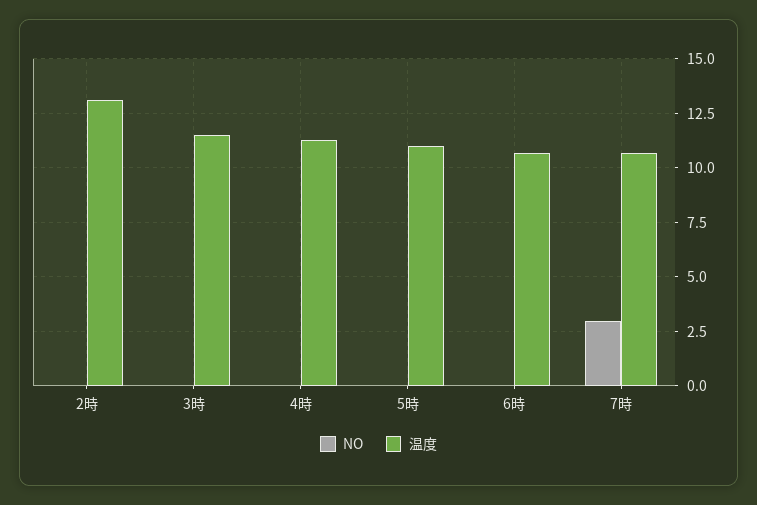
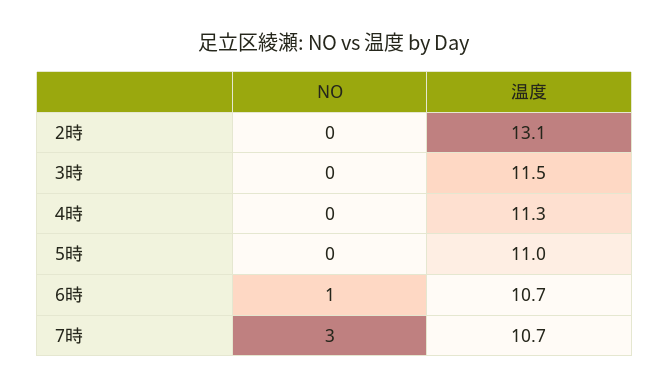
NO, 6時: 0 -> 1

